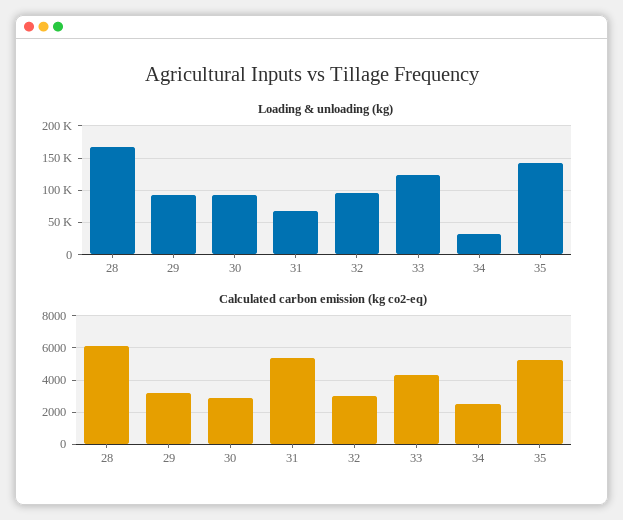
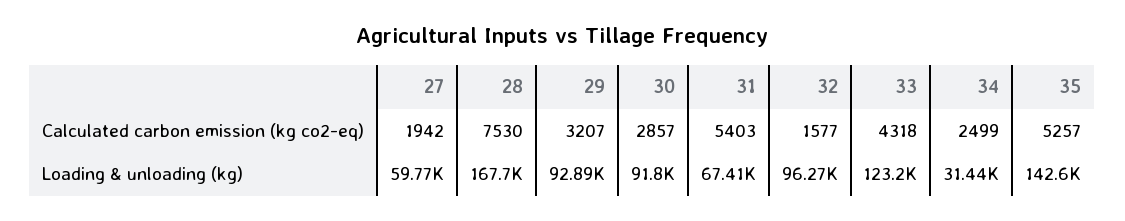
Calculated carbon emission (kg co2-eq), 28: 6000 -> 7530
Calculated carbon emission (kg co2-eq), 32: 3000 -> 1577
Calculated carbon emission (kg co2-eq), 27: none -> 1942
Loading & unloading (kg), 27: none -> 59770

